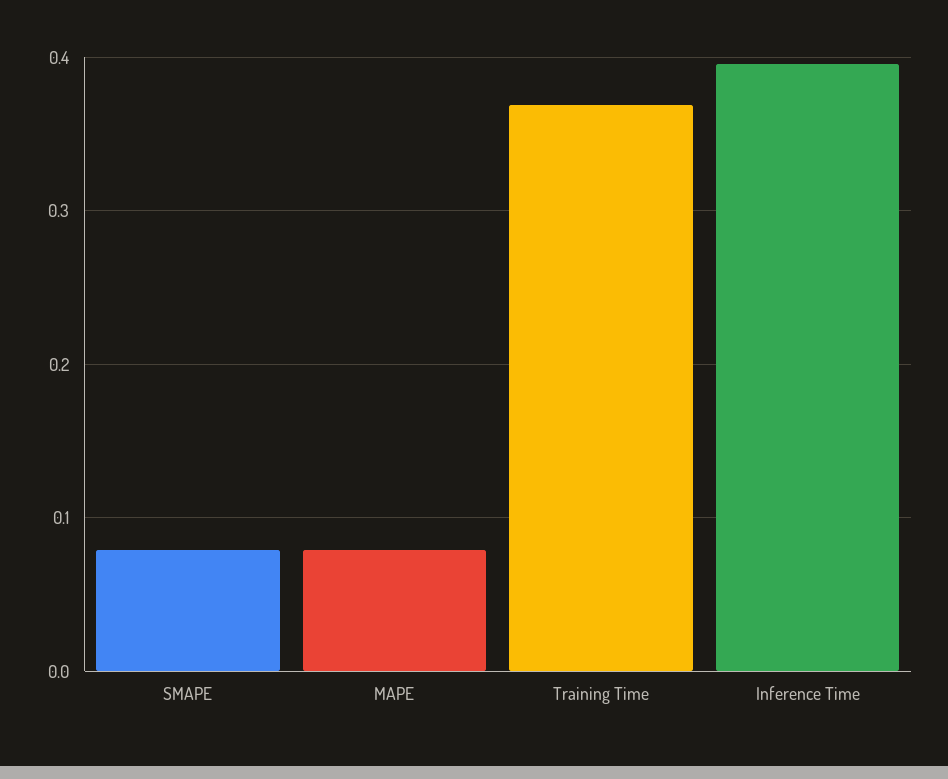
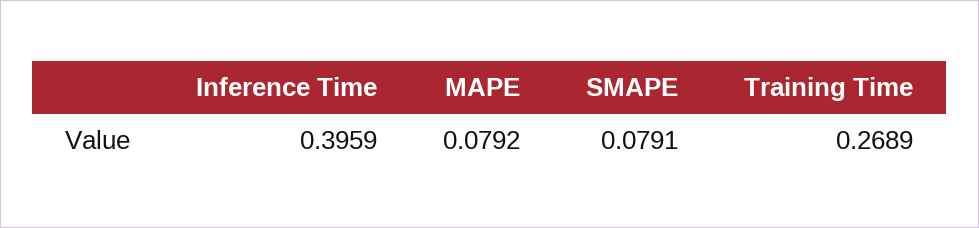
Training Time: 0.37 -> 0.2689

